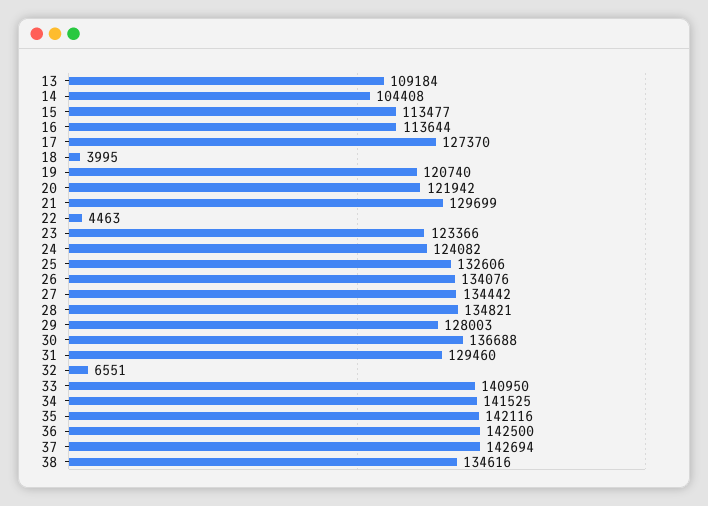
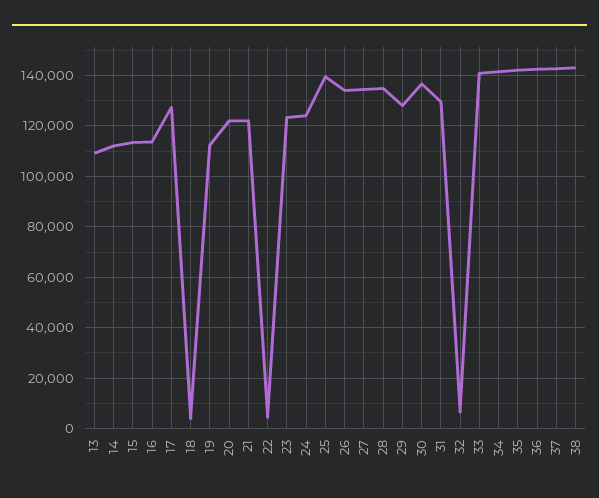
14: 104408 -> 112500
19: 120740 -> 112500
21: 129699 -> 122500
25: 132606 -> 140000
38: 134616 -> 142500

